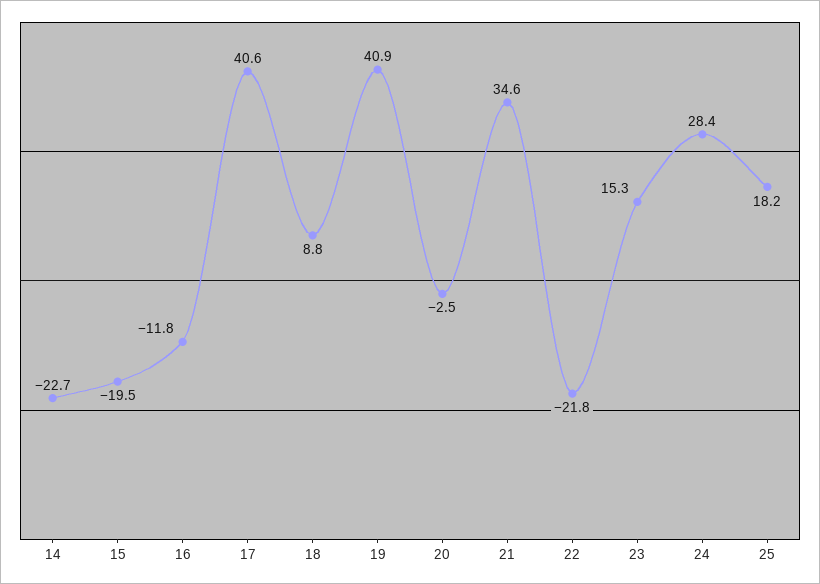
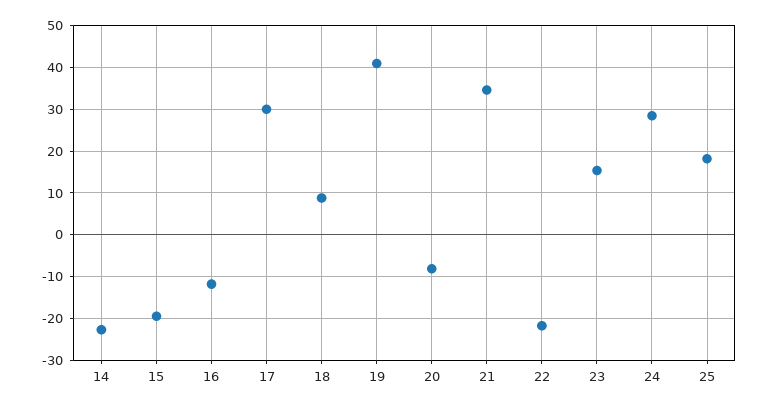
17: 40.6 -> 30
20: -2.5 -> -8

